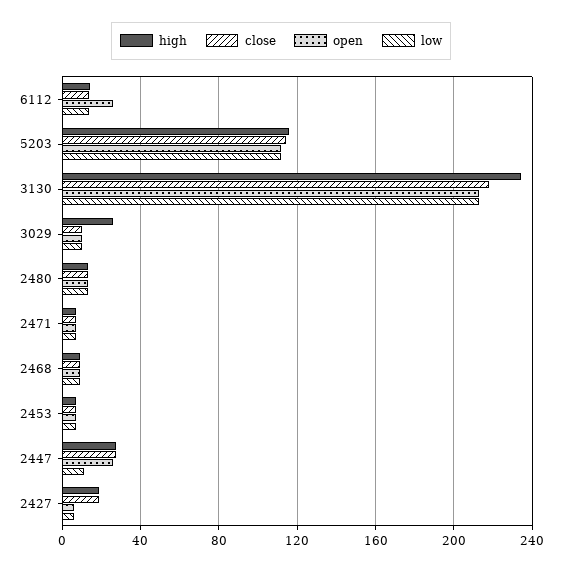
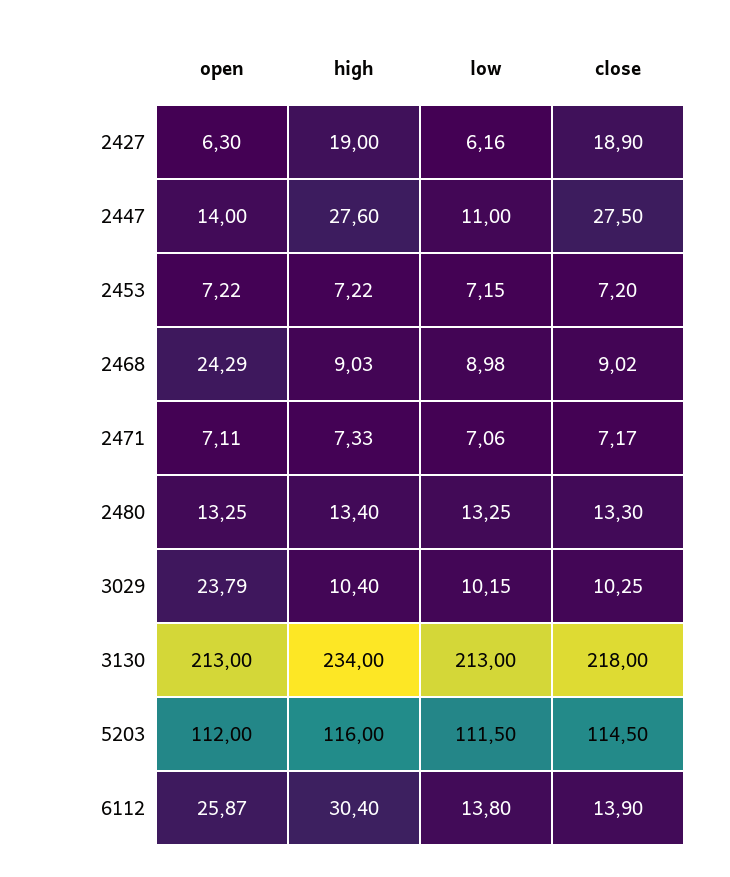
high, 6112: 15 -> 30.4
high, 3029: 25 -> 10.4
open, 3029: 10 -> 23.79
open, 2468: 10 -> 24.29
open, 2447: 25 -> 14

